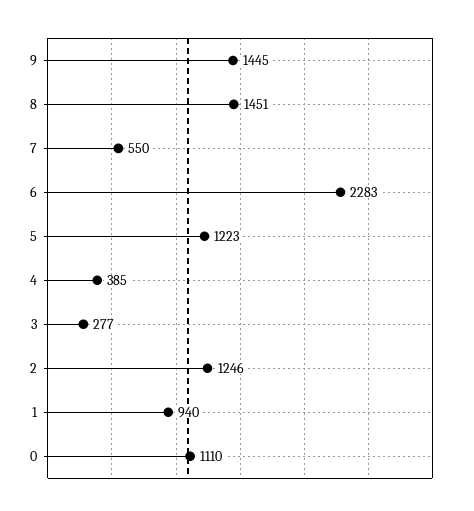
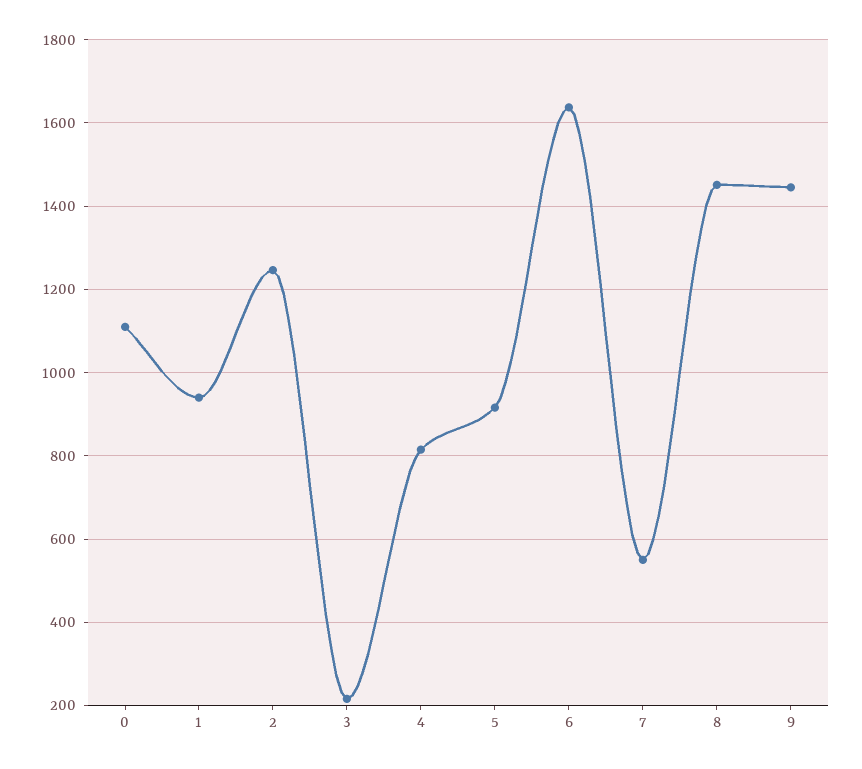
6: 2283 -> 1640
5: 1223 -> 920
4: 385 -> 820
3: 277 -> 220

